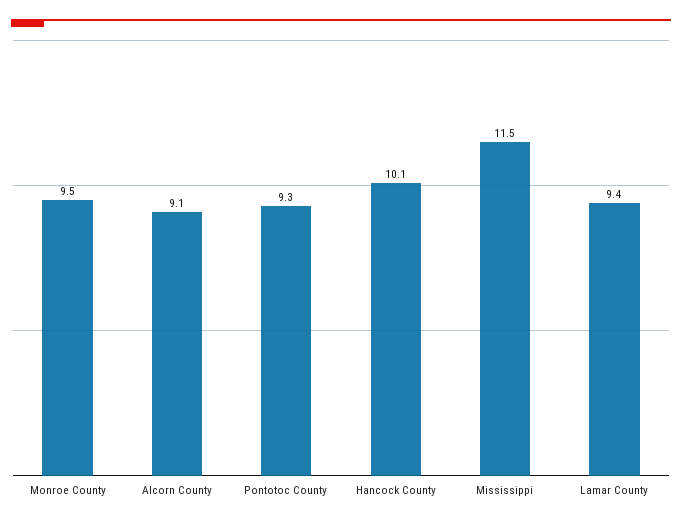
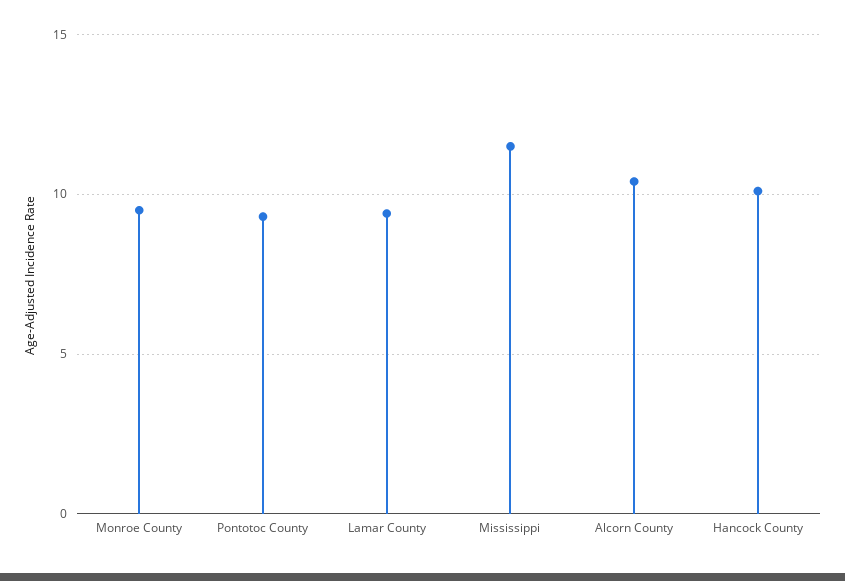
Alcorn County: 9.1 -> 10.5

